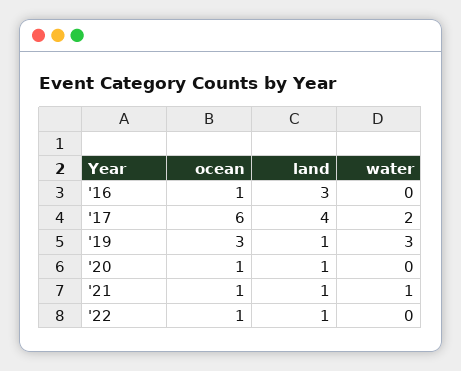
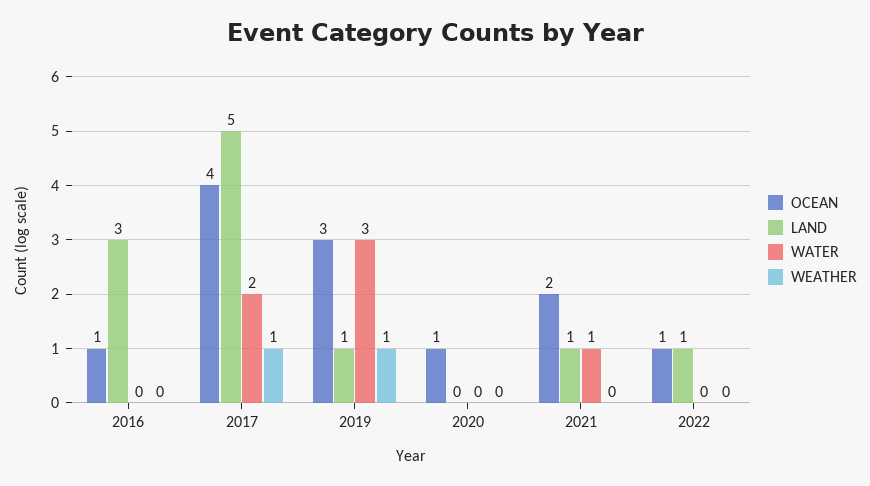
ocean, '17: 6 -> 4
land, '17: 4 -> 5
land, '20: 1 -> 0
ocean, '21: 1 -> 2
WEATHER, '16: none -> 0
WEATHER, '17: none -> 1
WEATHER, '19: none -> 1
WEATHER, '20: none -> 0
WEATHER, '21: none -> 0
WEATHER, '22: none -> 0

